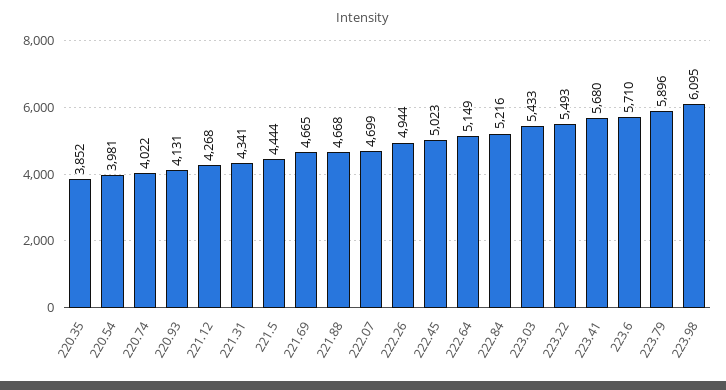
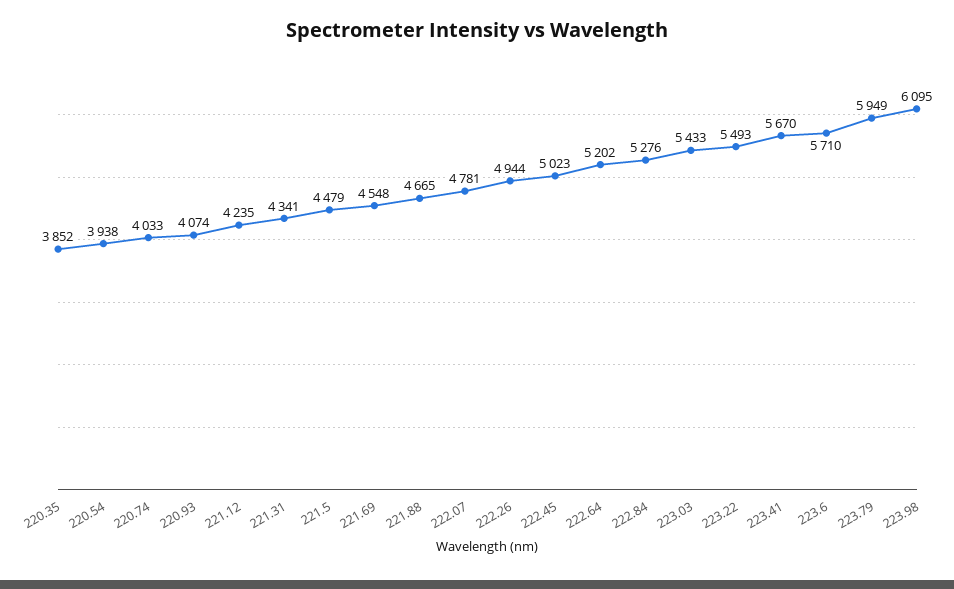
220.54: 3981 -> 3938
220.74: 4022 -> 4033
220.93: 4131 -> 4074
221.12: 4268 -> 4235
221.5: 4444 -> 4479
221.69: 4665 -> 4548
221.88: 4668 -> 4665
222.07: 4699 -> 4781
222.64: 5149 -> 5202
222.84: 5216 -> 5276
223.41: 5680 -> 5670
223.79: 5896 -> 5949

